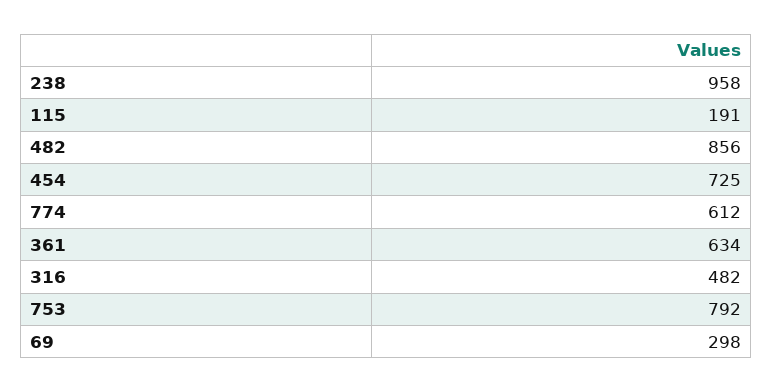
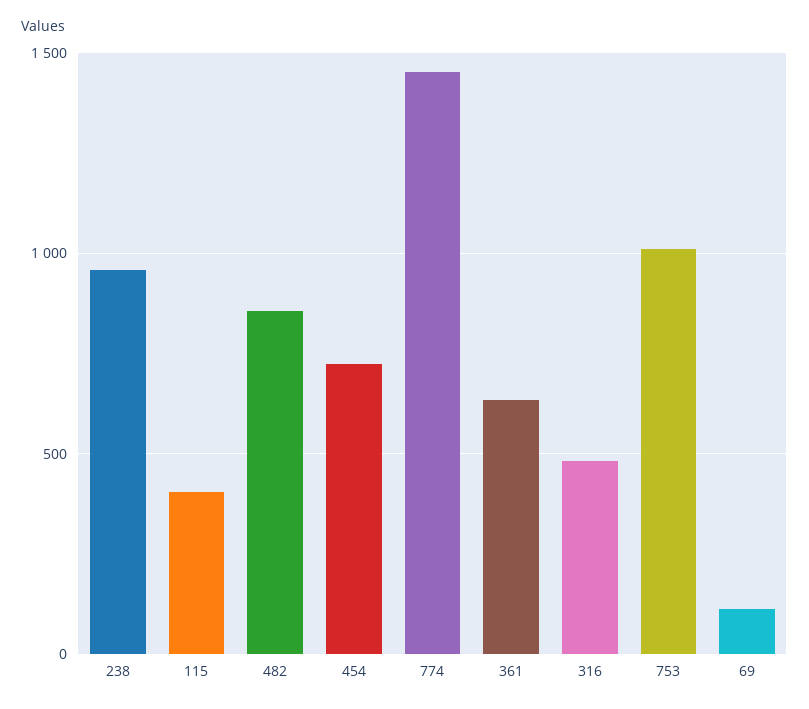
115: 191 -> 400
774: 612 -> 1450
753: 792 -> 1000
69: 298 -> 100

